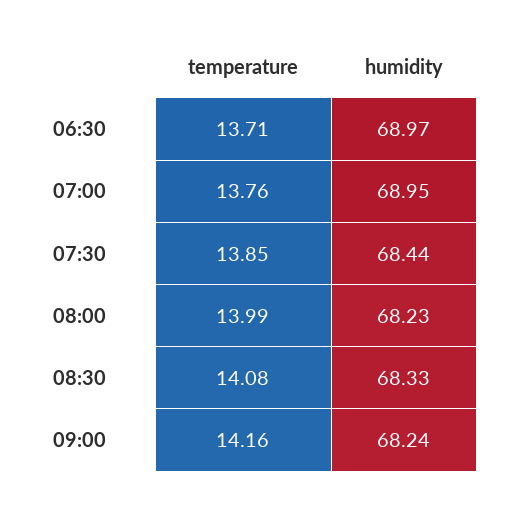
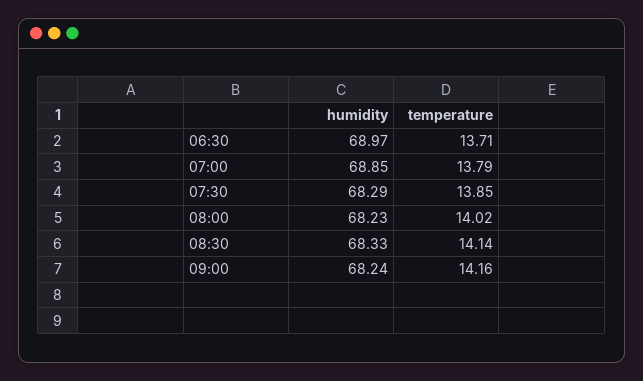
temperature, 07:00: 13.76 -> 13.79
humidity, 07:00: 68.95 -> 68.85
humidity, 07:30: 68.44 -> 68.29
temperature, 08:00: 13.99 -> 14.02
temperature, 08:30: 14.08 -> 14.14

